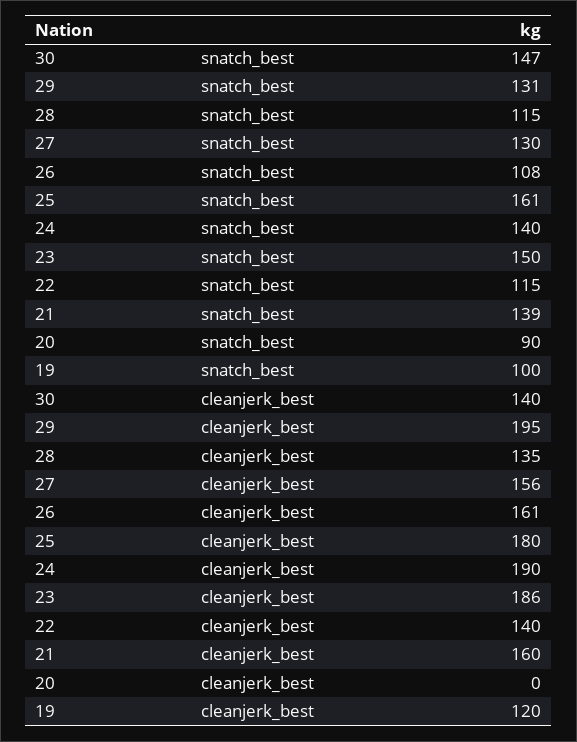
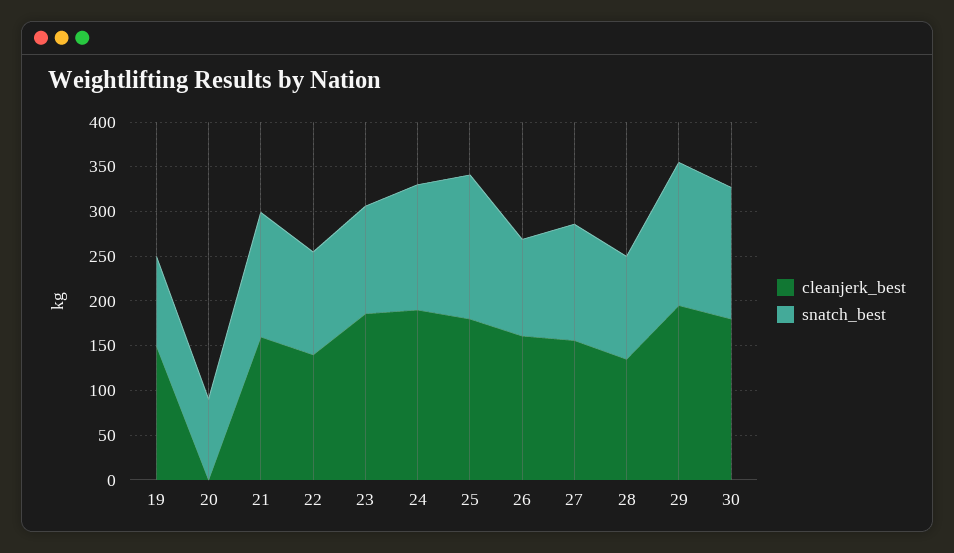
snatch_best, 29: 131 -> 160
snatch_best, 23: 150 -> 120
cleanjerk_best, 30: 140 -> 180
cleanjerk_best, 19: 120 -> 150

